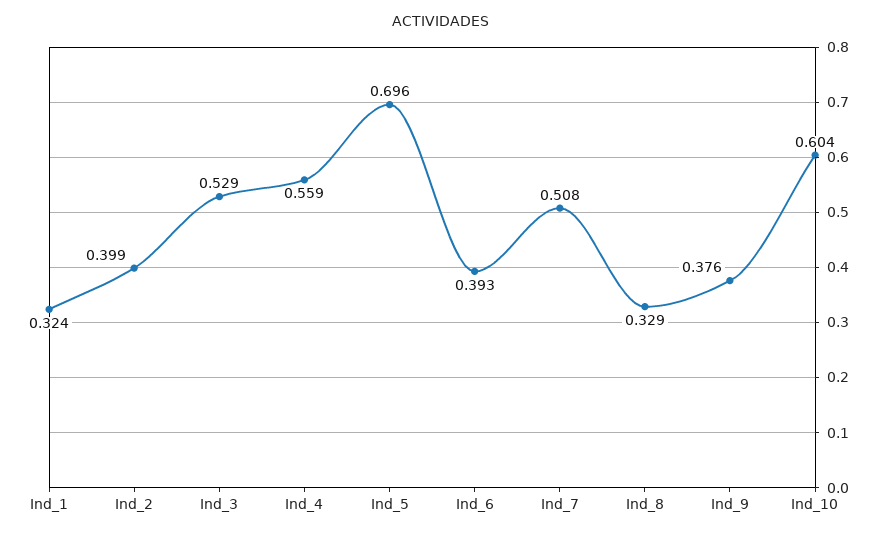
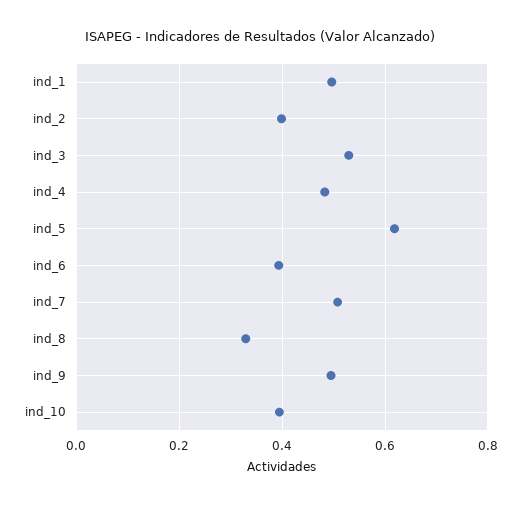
Ind_1: 0.324 -> 0.5
Ind_4: 0.559 -> 0.48
Ind_5: 0.696 -> 0.62
Ind_9: 0.376 -> 0.5
Ind_10: 0.604 -> 0.4

